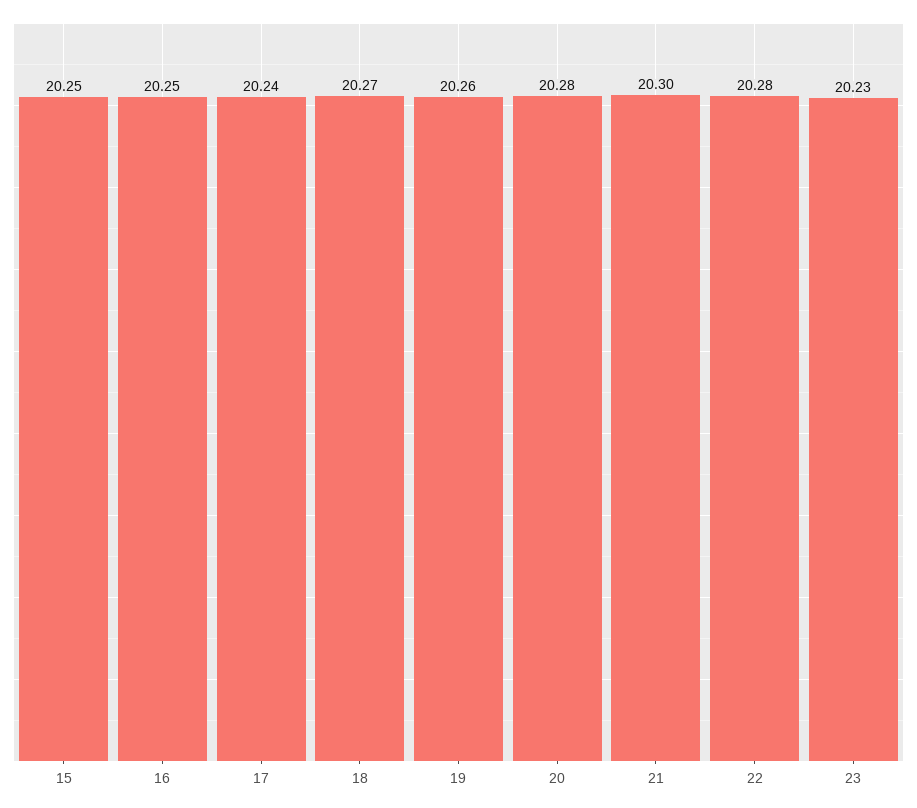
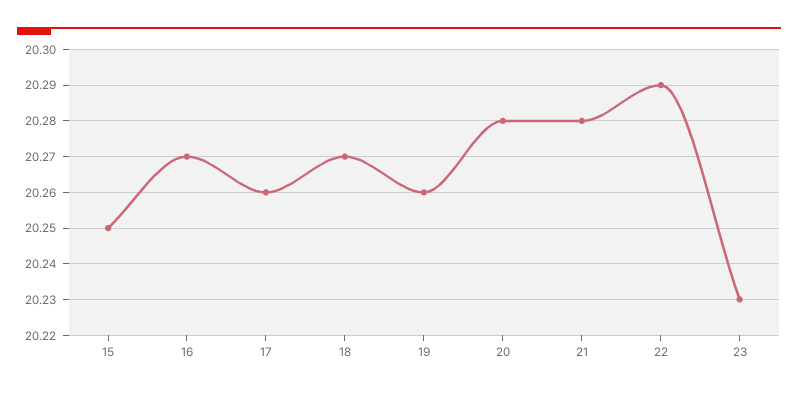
16: 20.25 -> 20.27
17: 20.24 -> 20.26
21: 20.3 -> 20.28
22: 20.28 -> 20.29

